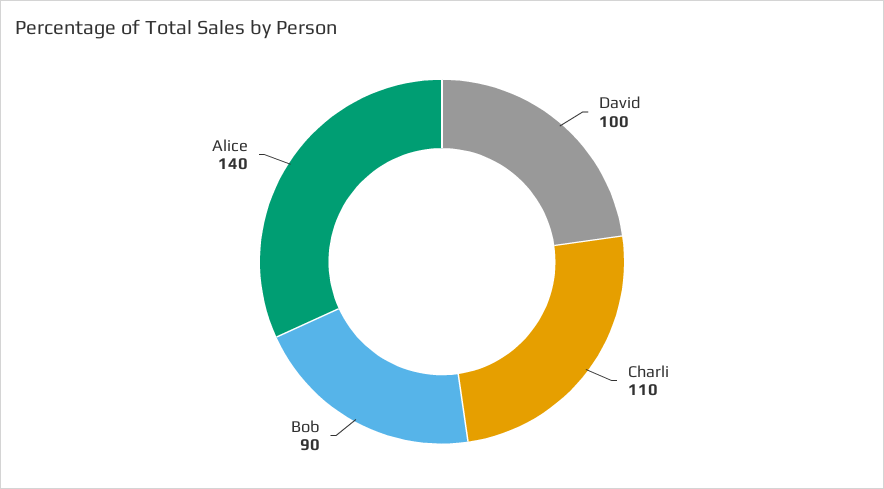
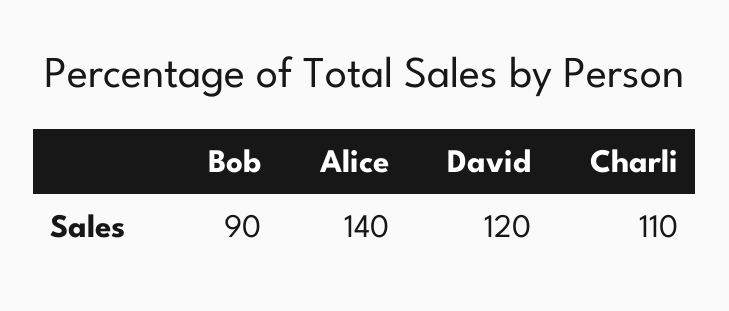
David: 100 -> 120

